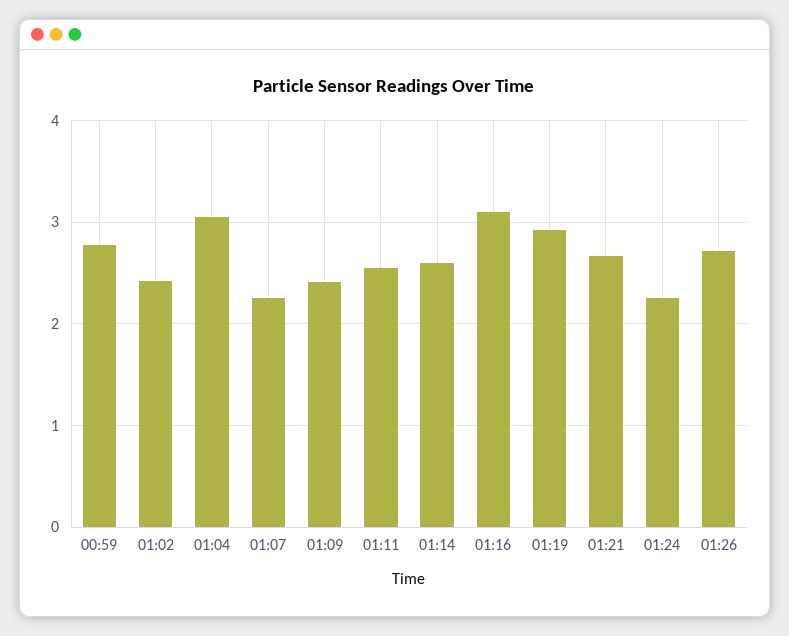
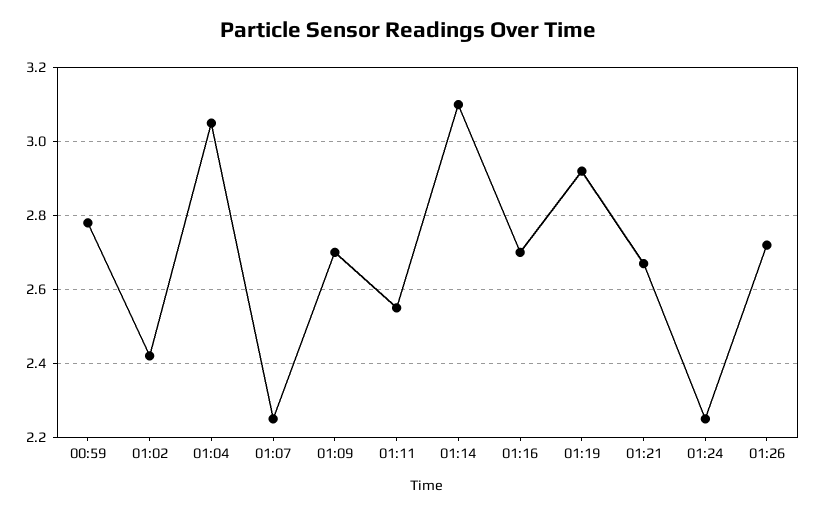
01:09: 2.4 -> 2.7
01:14: 2.6 -> 3.1
01:16: 3.1 -> 2.7

